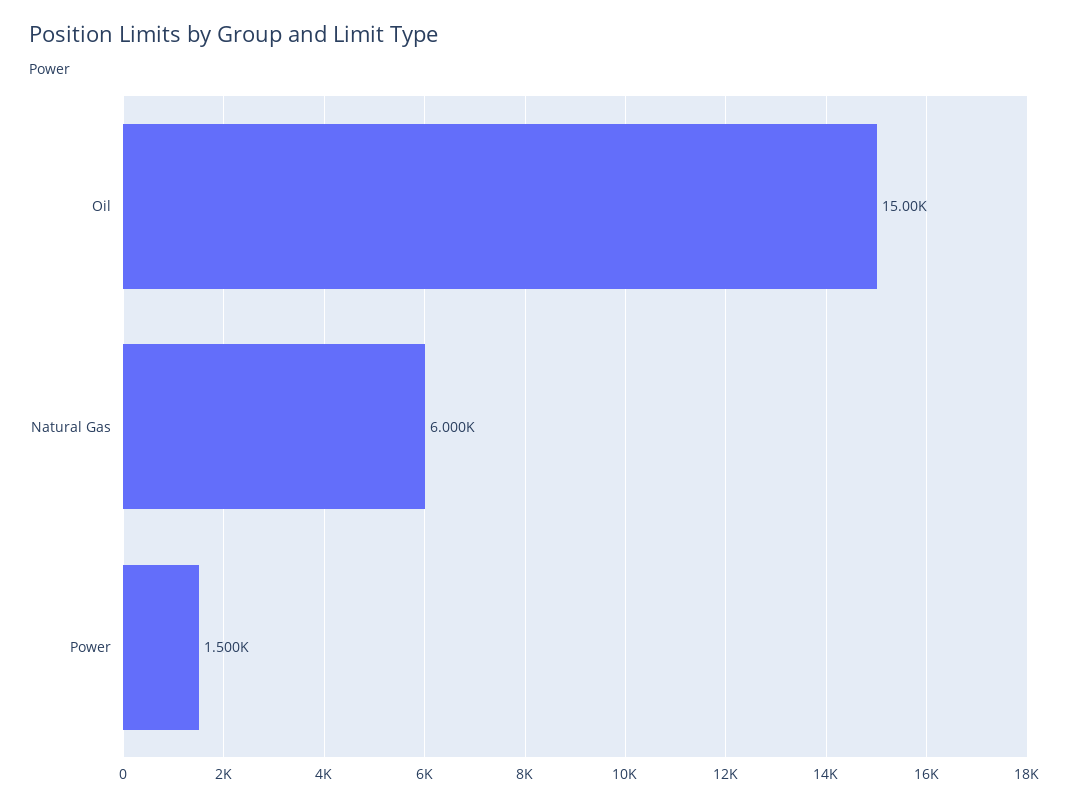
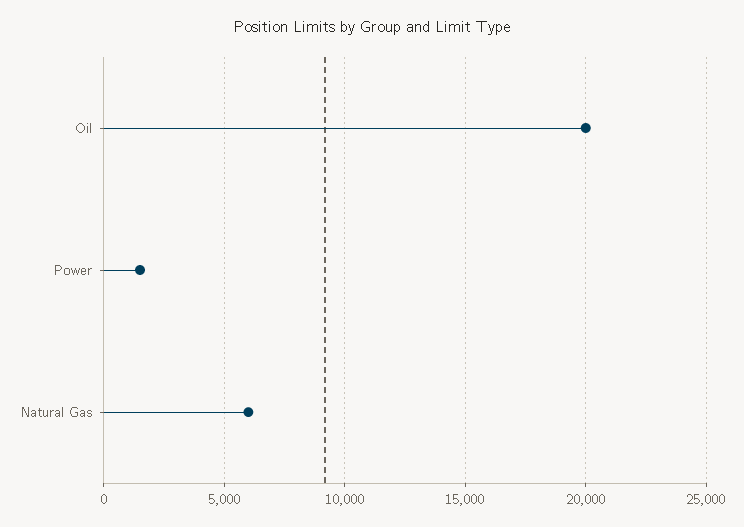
Oil: 15000 -> 20000

